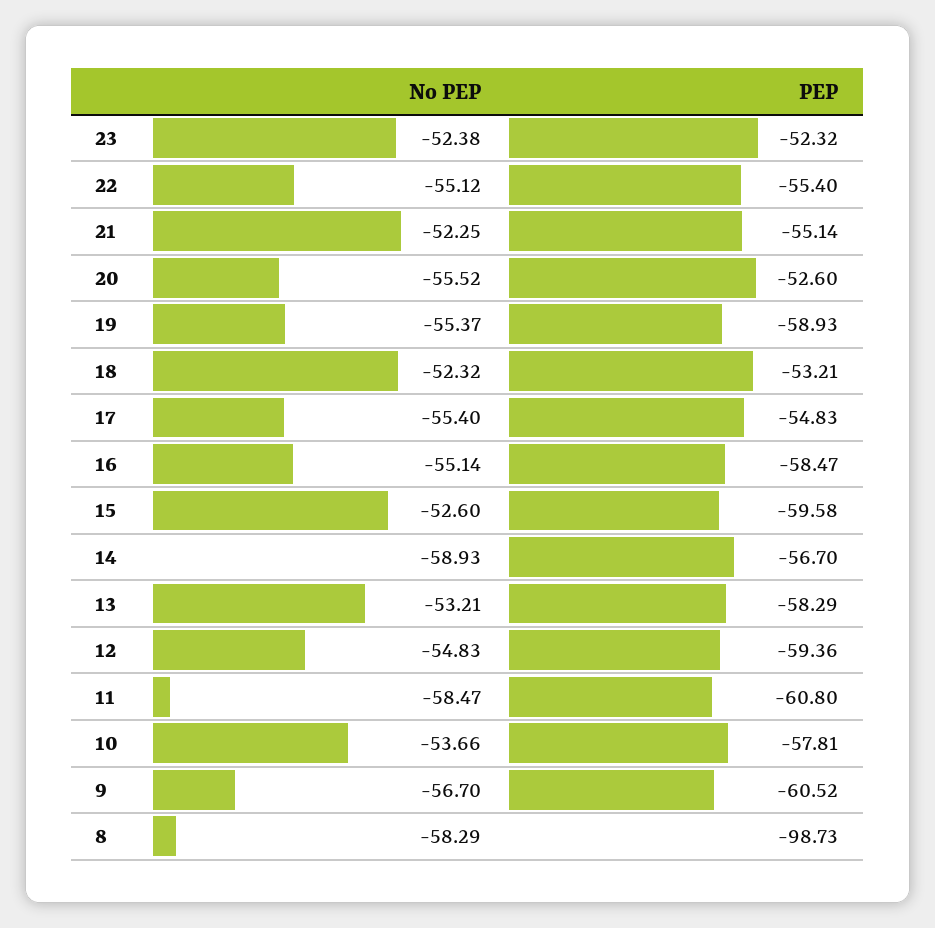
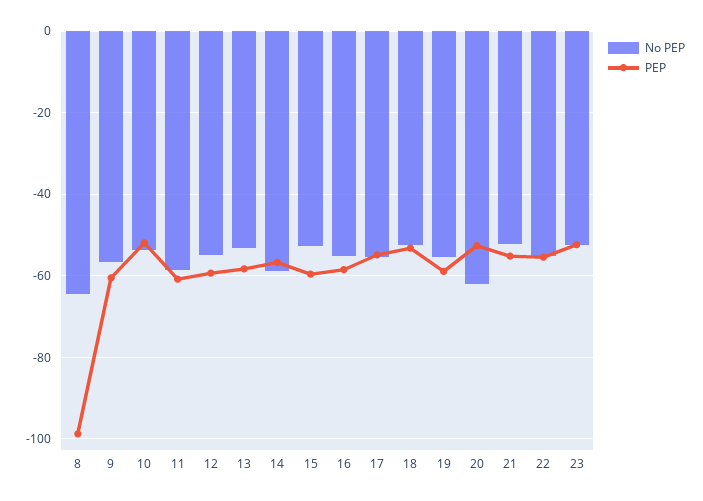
No PEP, 20: -55.52 -> -62
PEP, 10: -57.81 -> -52
No PEP, 8: -58.29 -> -64

